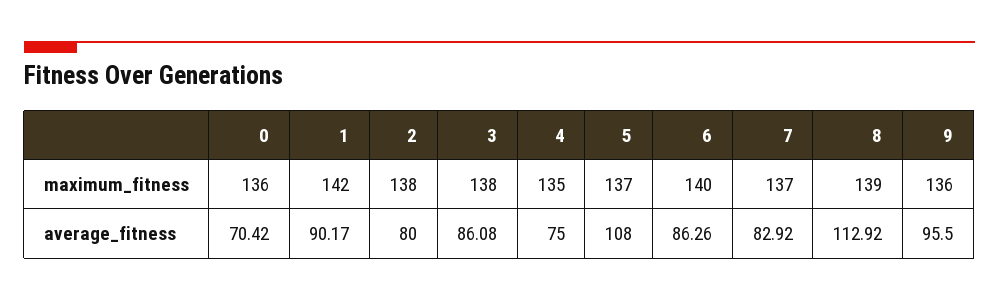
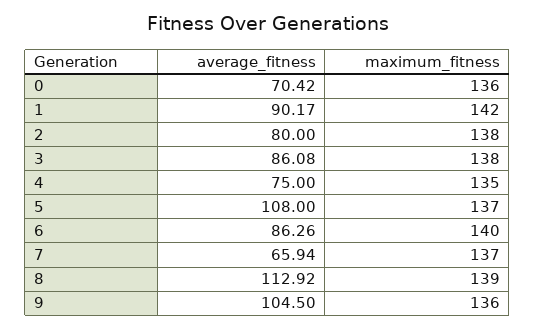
7, average_fitness: 82.92 -> 65.94
9, average_fitness: 95.5 -> 104.5

